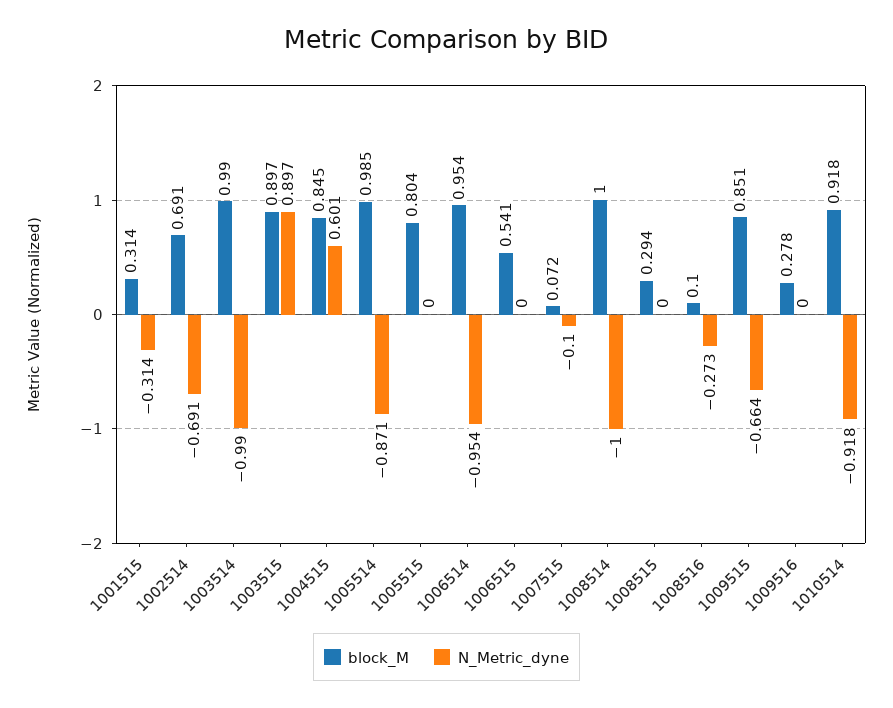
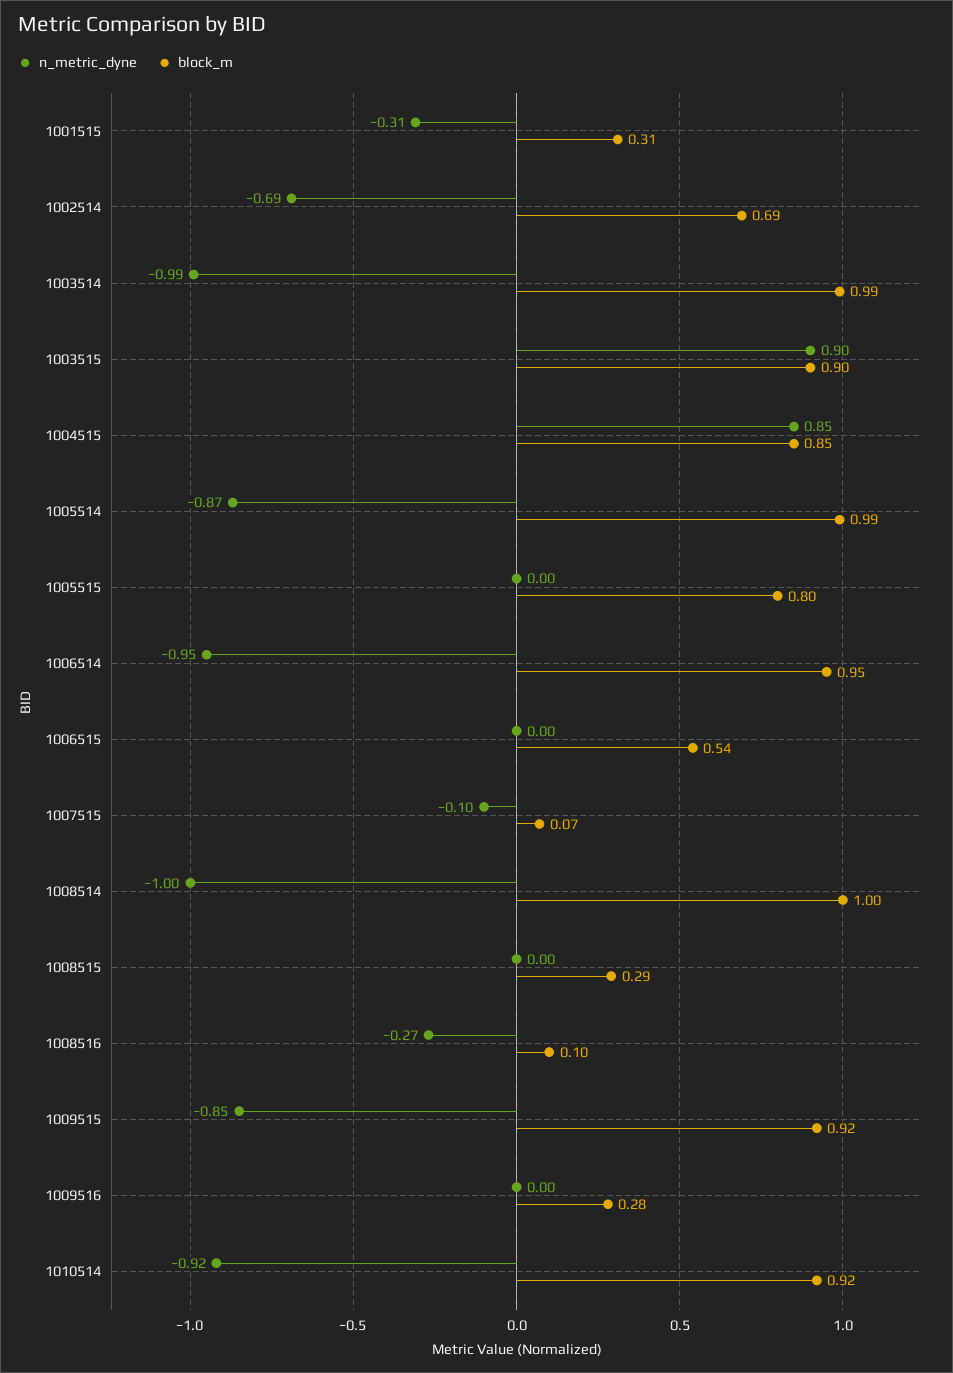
N_Metric_dyne, 1004515: 0.601 -> 0.85
block_M, 1009515: 0.851 -> 0.92
N_Metric_dyne, 1009515: -0.664 -> -0.85

